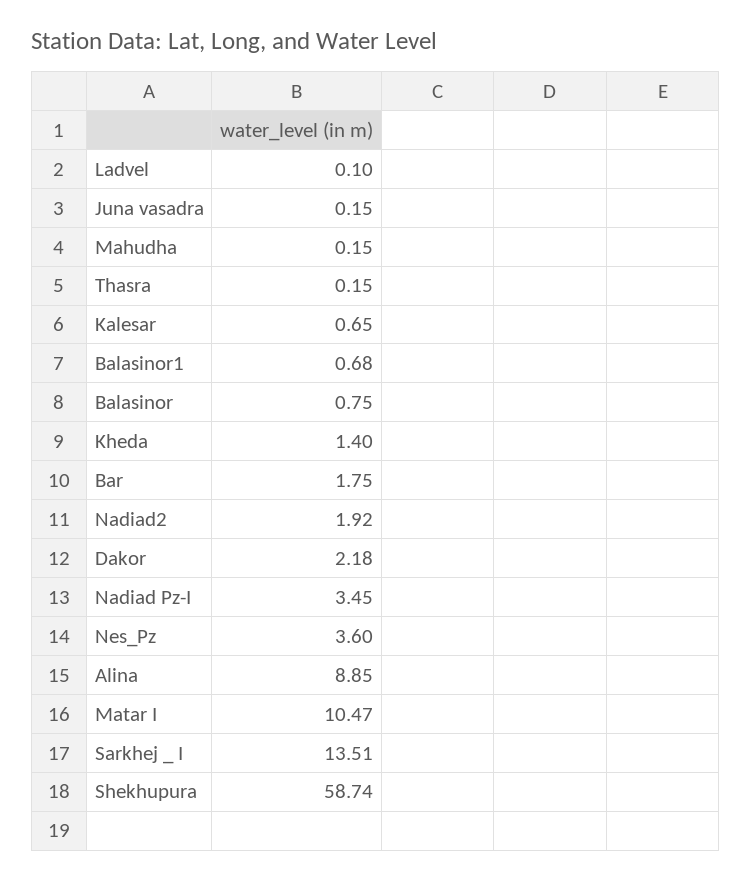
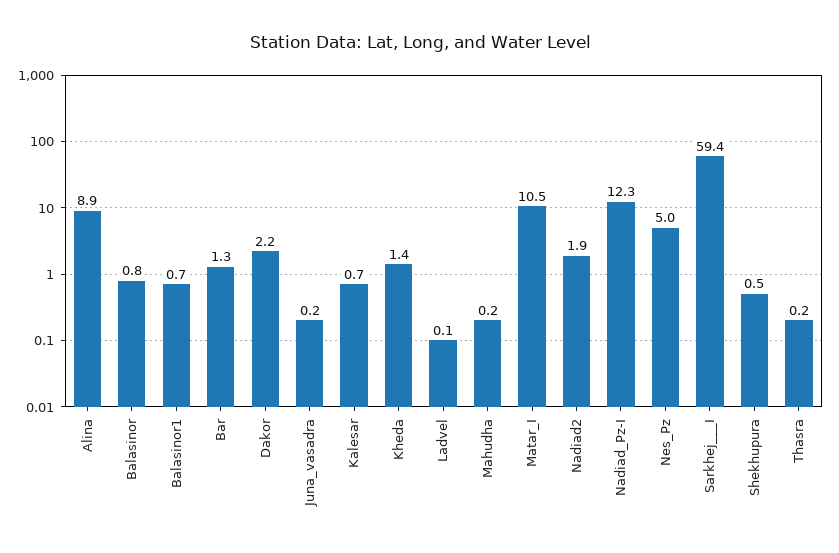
Bar: 1.75 -> 1.3
Nadiad Pz-I: 3.45 -> 12.3
Nes_Pz: 3.6 -> 5
Sarkhej _ I: 13.51 -> 59.4
Shekhupura: 58.74 -> 0.5

